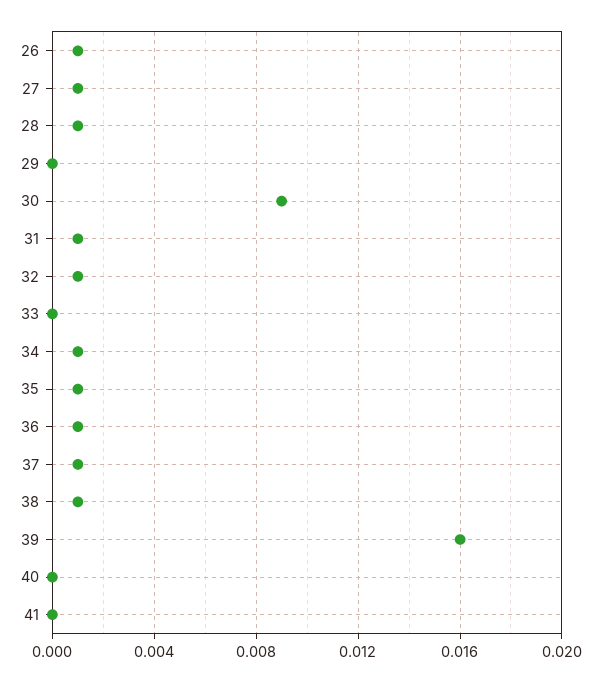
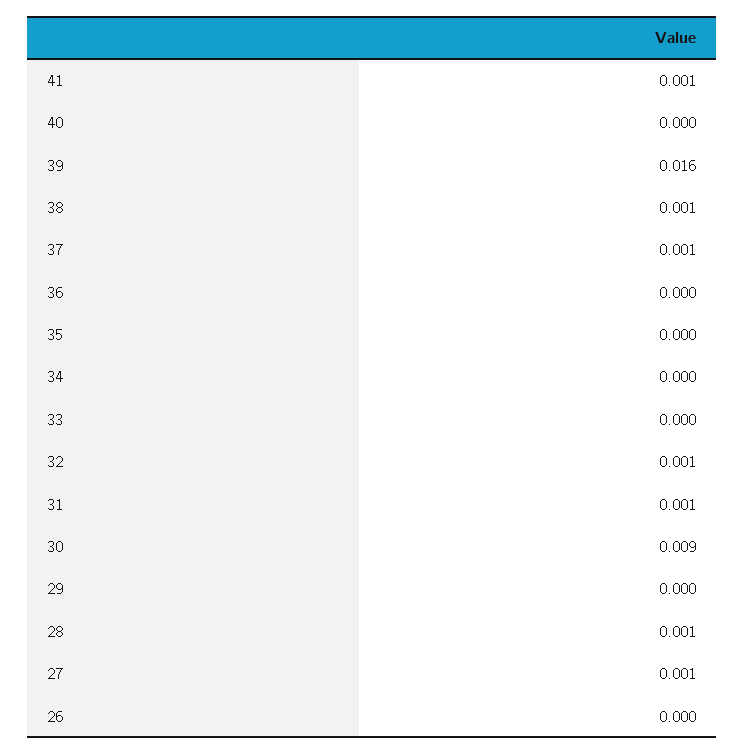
26: 0.001 -> 0
34: 0.001 -> 0
35: 0.001 -> 0
36: 0.001 -> 0
41: 0 -> 0.001

